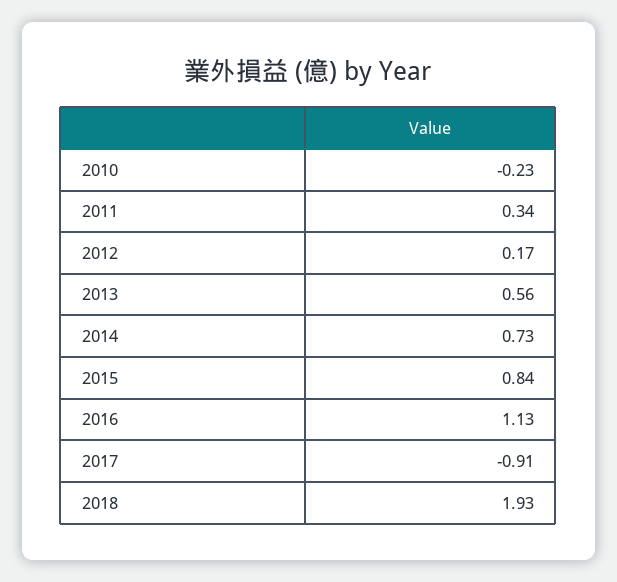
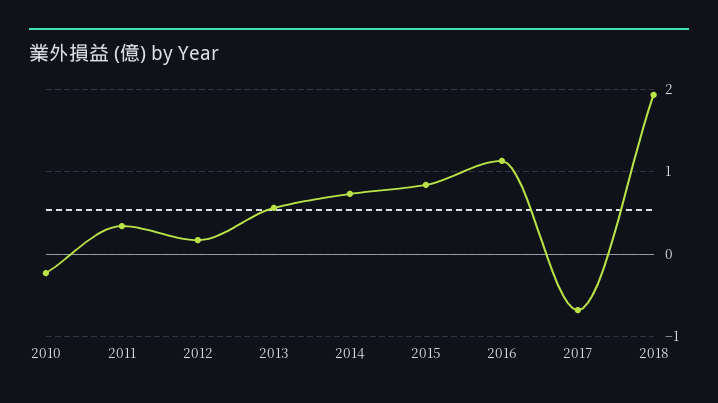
2017: -0.91 -> -0.7

